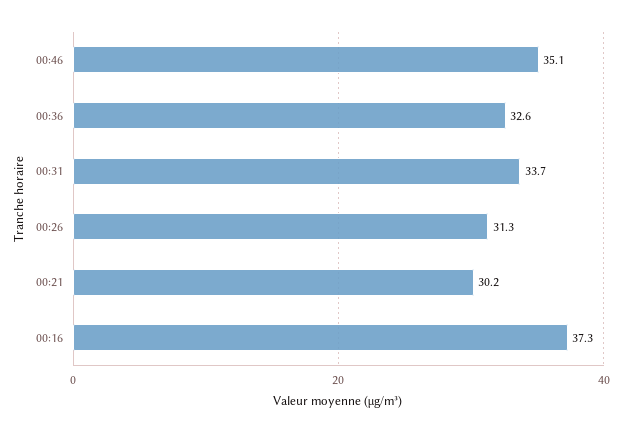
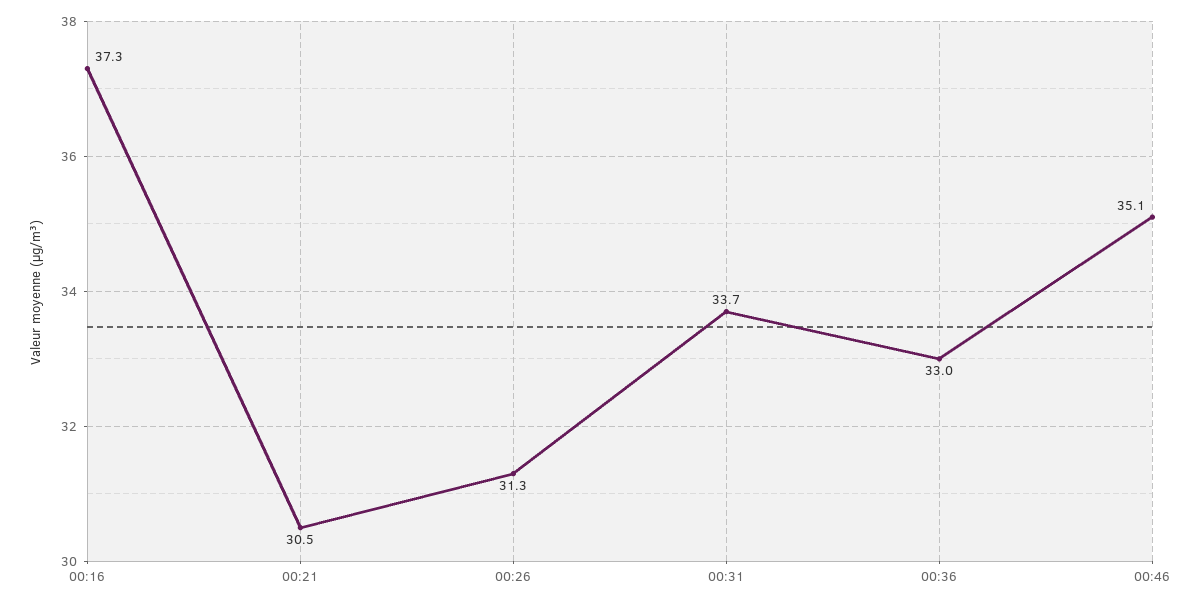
00:36: 32.6 -> 33
00:21: 30.2 -> 30.5

